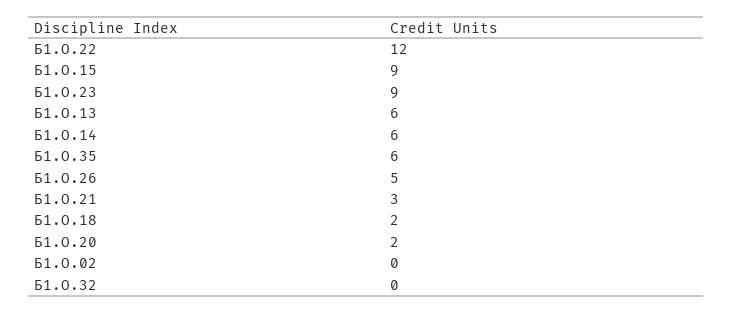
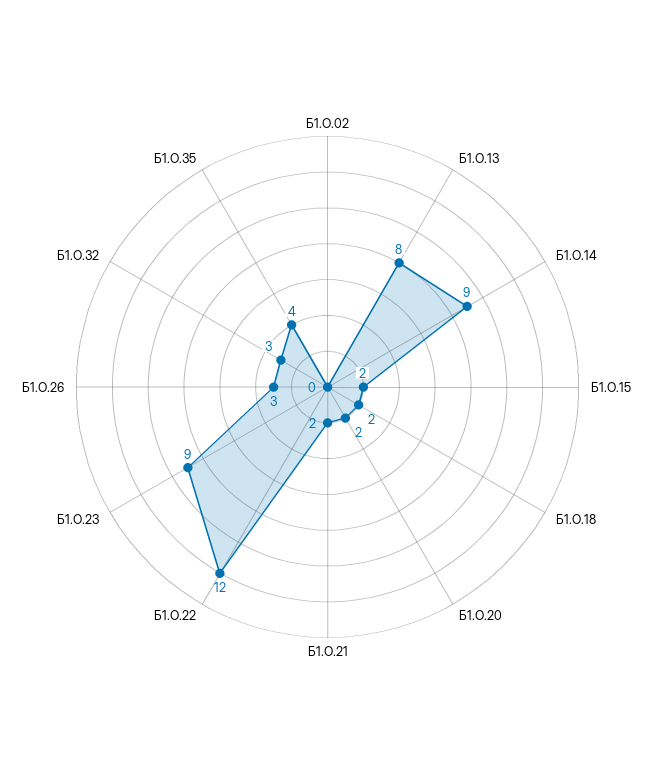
Б1.О.15: 9 -> 2
Б1.О.13: 6 -> 8
Б1.О.14: 6 -> 9
Б1.О.35: 6 -> 4
Б1.О.26: 5 -> 3
Б1.О.21: 3 -> 2
Б1.О.32: 0 -> 3

